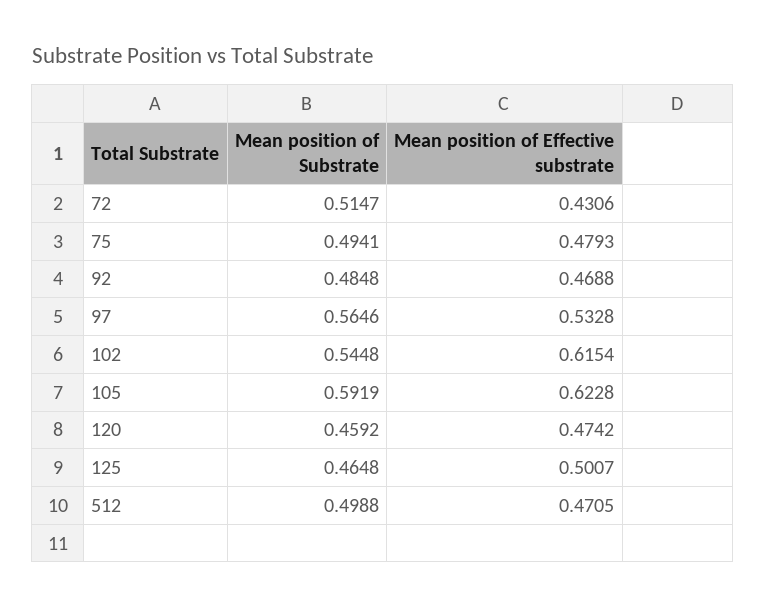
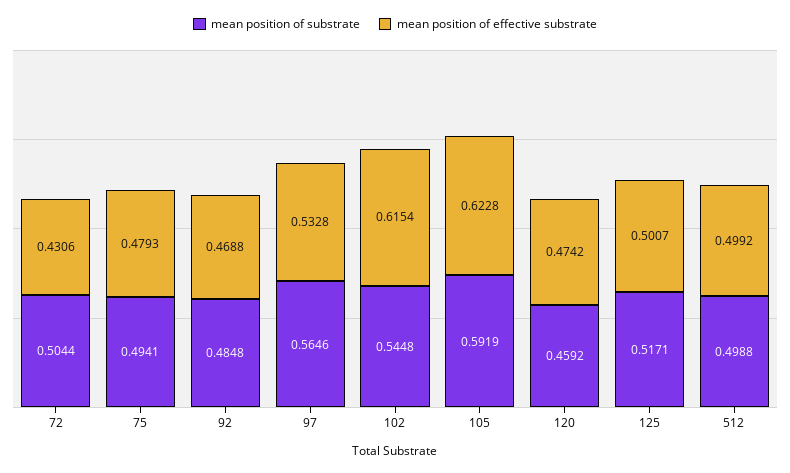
Mean position of Substrate, 72: 0.5147 -> 0.5044
Mean position of Substrate, 125: 0.4648 -> 0.5171
Mean position of Effective substrate, 512: 0.4705 -> 0.4992

